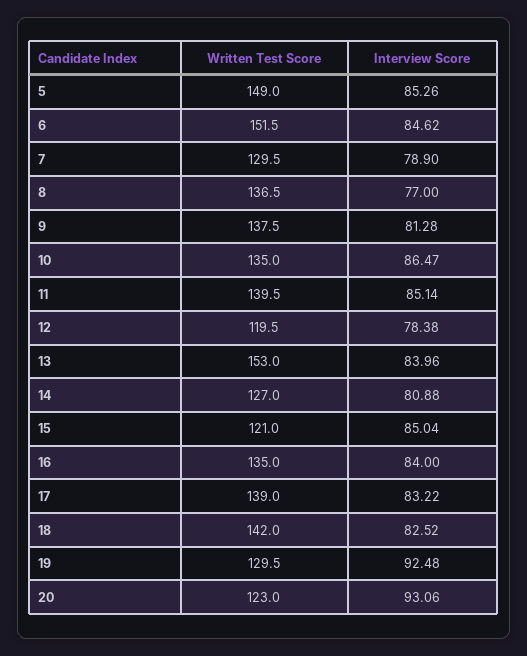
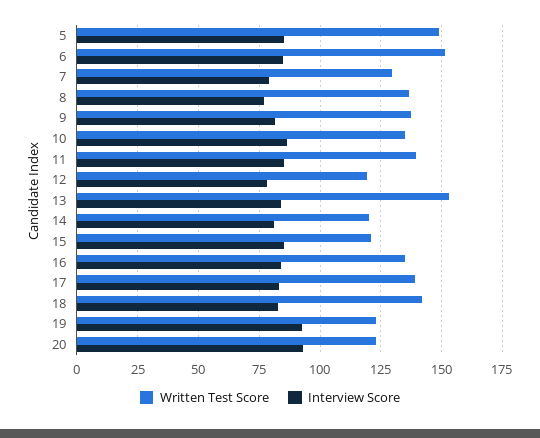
Written Test Score, 14: 127 -> 120
Written Test Score, 19: 129.5 -> 122.5

